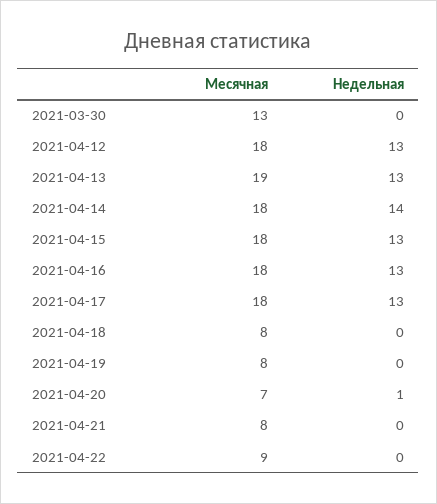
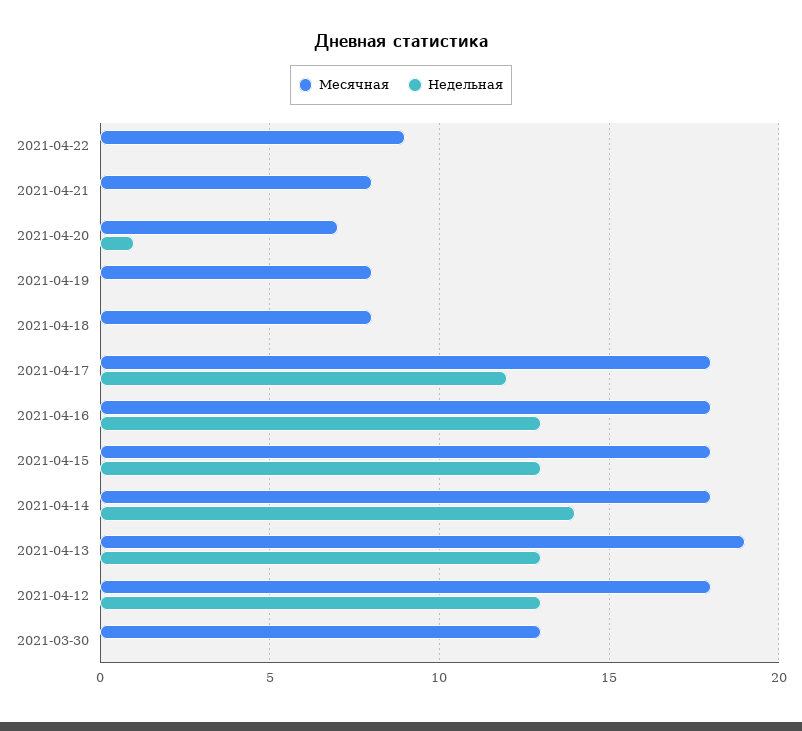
Недельная, 2021-04-17: 13 -> 12

